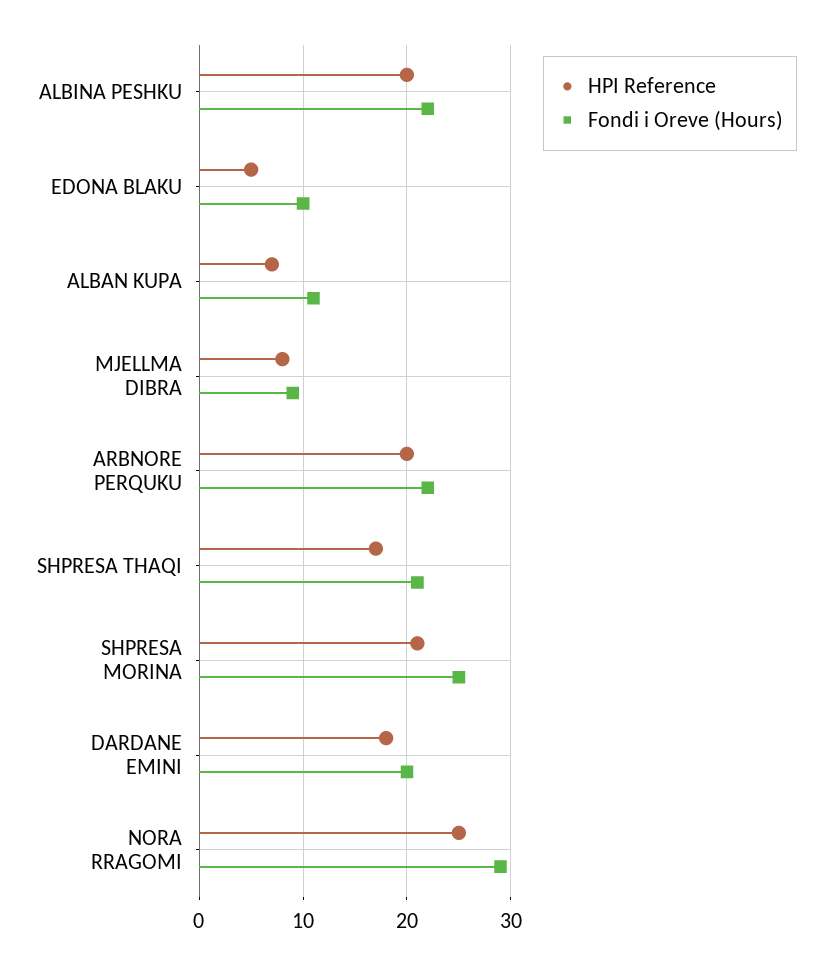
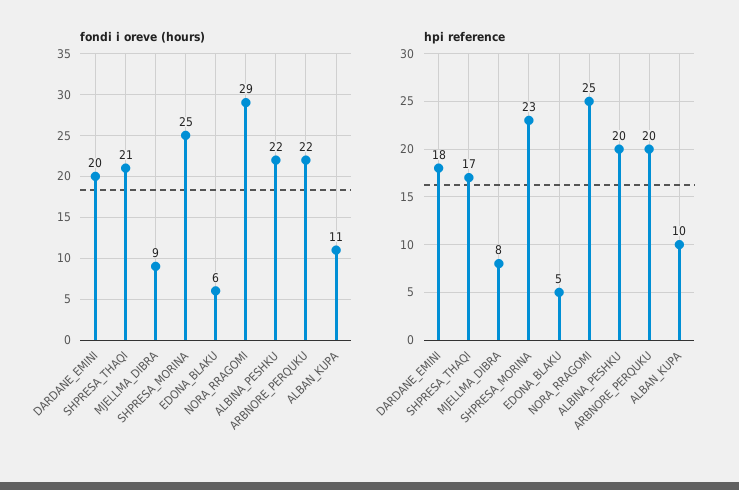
Fondi i Oreve (Hours), EDONA BLAKU: 10 -> 6
HPI Reference, ALBAN KUPA: 7 -> 10
HPI Reference, SHPRESA MORINA: 21 -> 23

